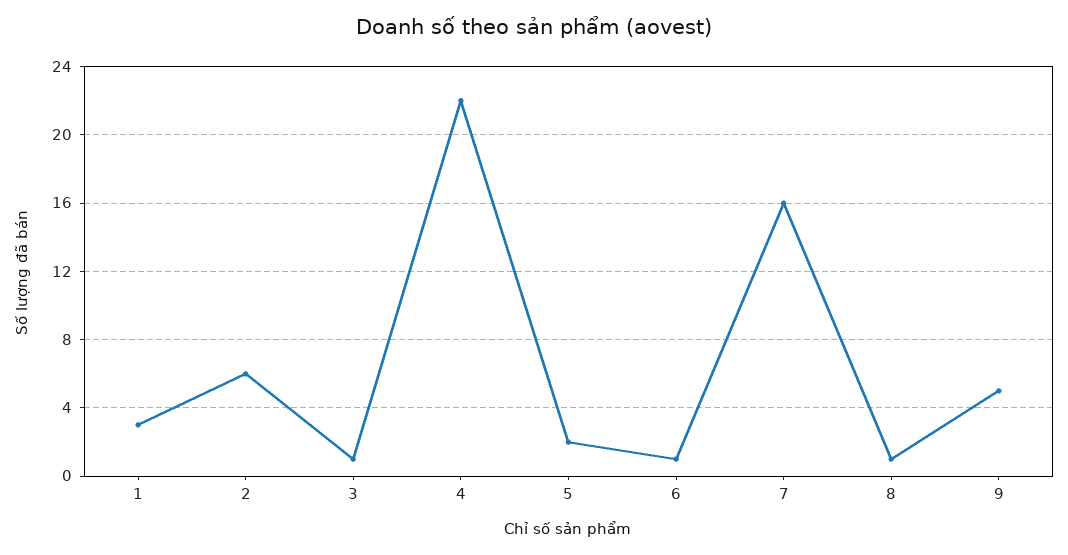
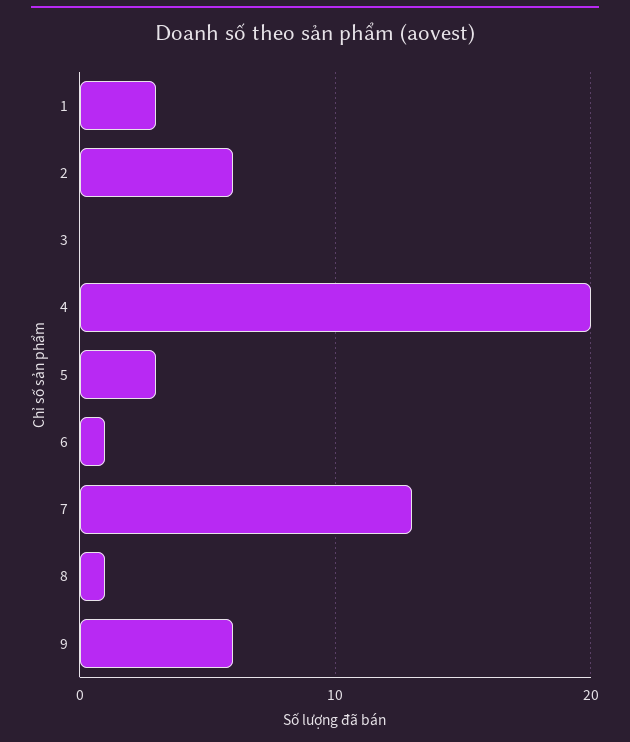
3: 1 -> 0
4: 22 -> 20
5: 2 -> 3
7: 16 -> 13
9: 5 -> 6

